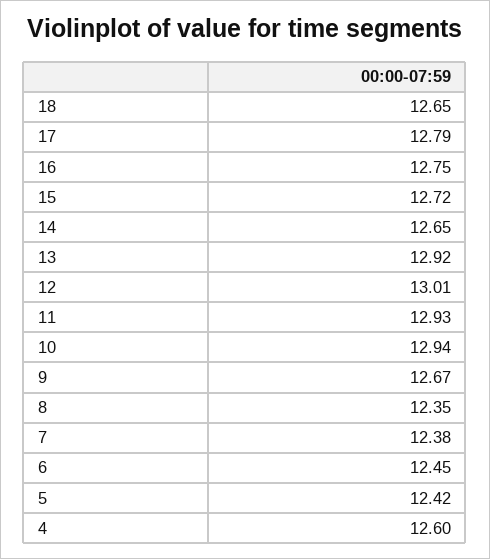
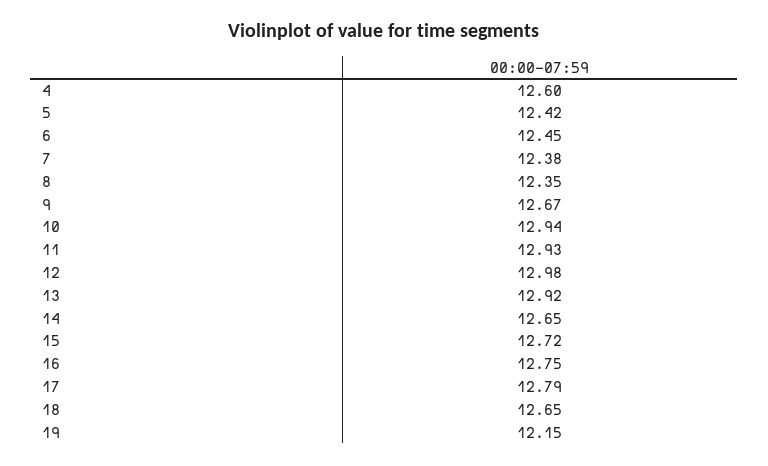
12: 13.01 -> 12.98
19: none -> 12.15

